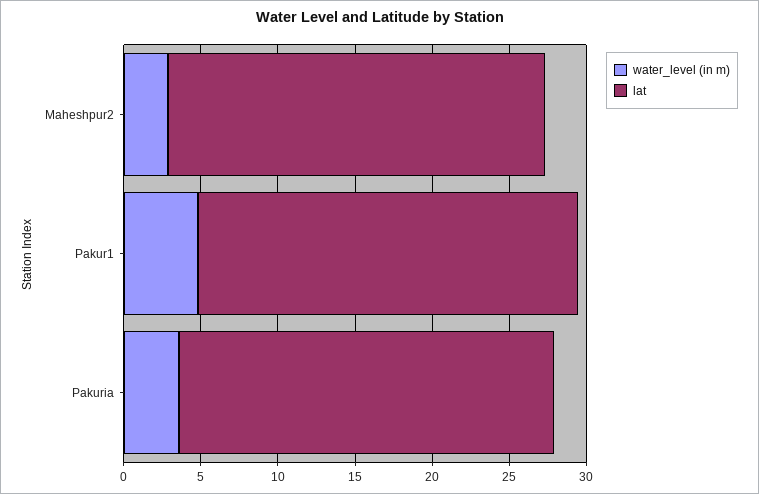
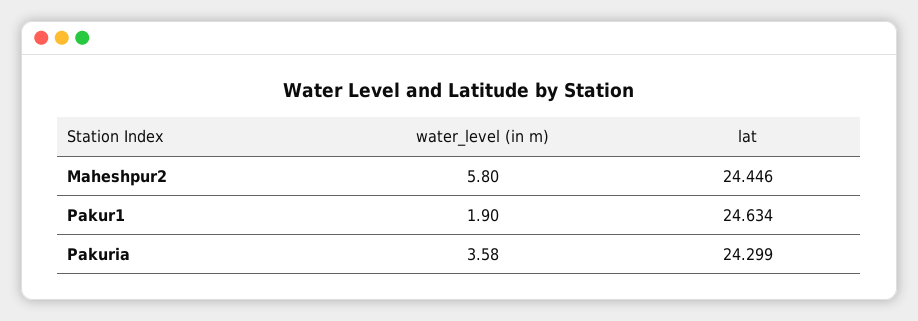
water_level (in m), Maheshpur2: 3 -> 5.8
water_level (in m), Pakur1: 5 -> 1.9

